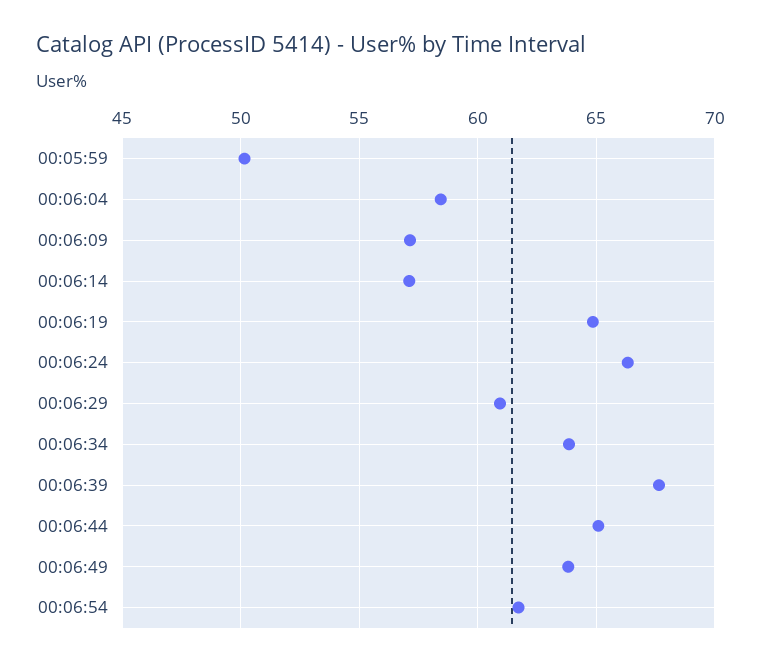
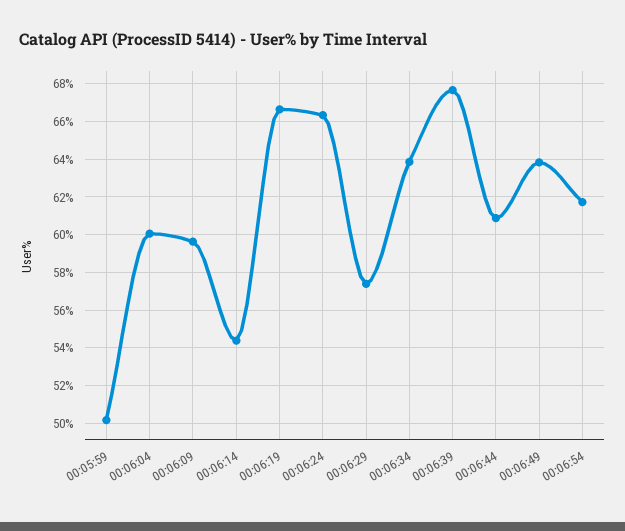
00:06:04: 58.5 -> 60
00:06:09: 57 -> 59.5
00:06:14: 57 -> 54.5
00:06:19: 65 -> 66.5
00:06:29: 61 -> 57.5
00:06:44: 65 -> 61

